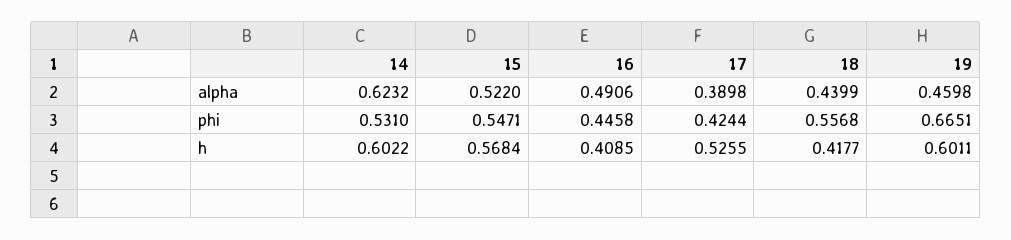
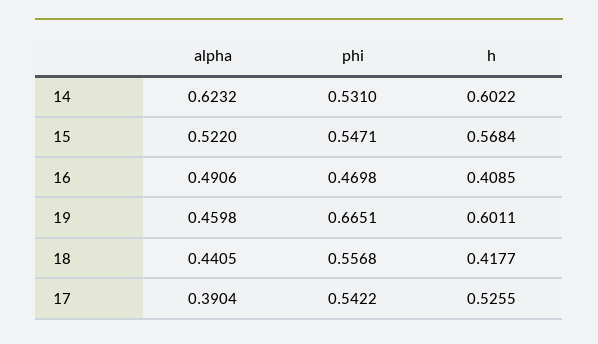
17, alpha: 0.3898 -> 0.3904
18, alpha: 0.4399 -> 0.4405
16, phi: 0.4458 -> 0.4698
17, phi: 0.4244 -> 0.5422

